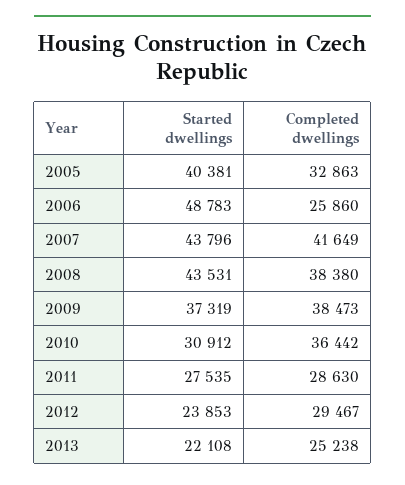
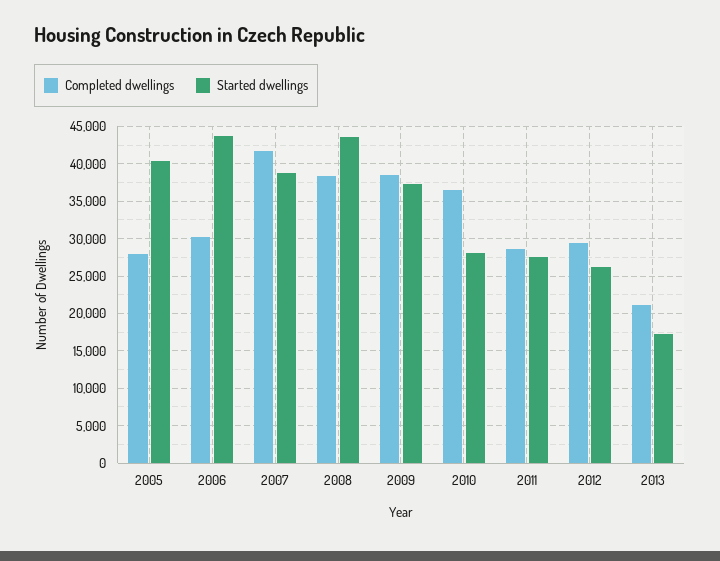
Completed dwellings, 2005: 32863 -> 28000
Started dwellings, 2006: 48783 -> 44000
Completed dwellings, 2006: 25860 -> 30000
Started dwellings, 2007: 43796 -> 39000
Started dwellings, 2010: 30912 -> 28000
Started dwellings, 2012: 23853 -> 26000
Started dwellings, 2013: 22108 -> 17000
Completed dwellings, 2013: 25238 -> 21000

